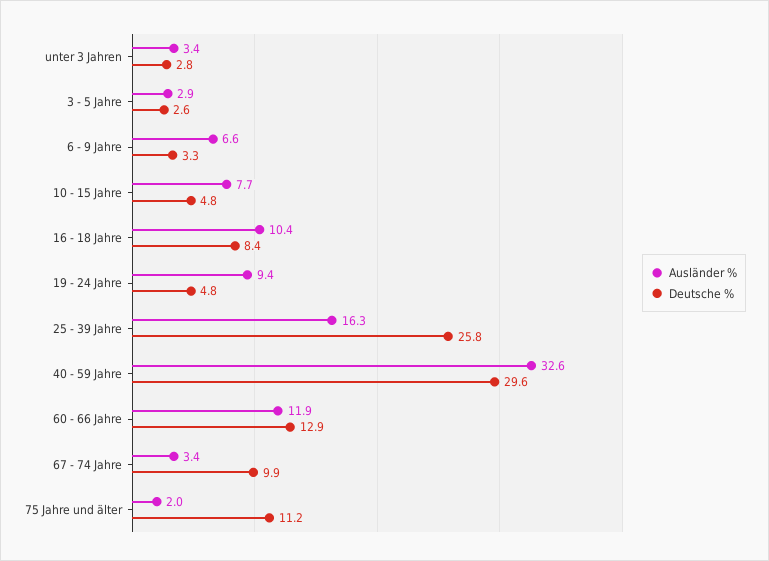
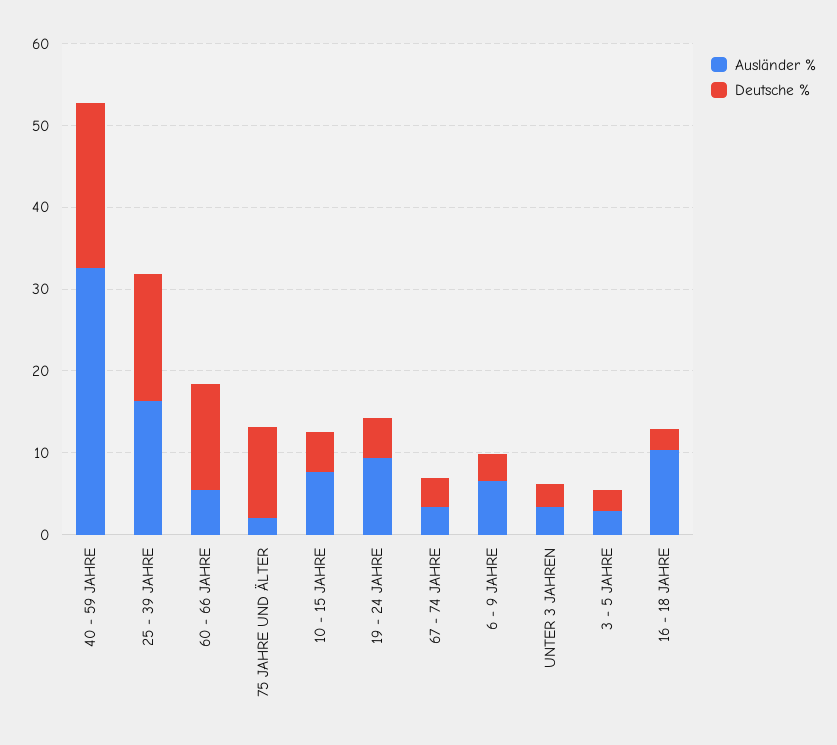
Deutsche %, 16 - 18 Jahre: 8.4 -> 2
Deutsche %, 25 - 39 Jahre: 25.8 -> 16
Deutsche %, 40 - 59 Jahre: 29.6 -> 20
Ausländer %, 60 - 66 Jahre: 11.9 -> 6
Deutsche %, 67 - 74 Jahre: 9.9 -> 4

